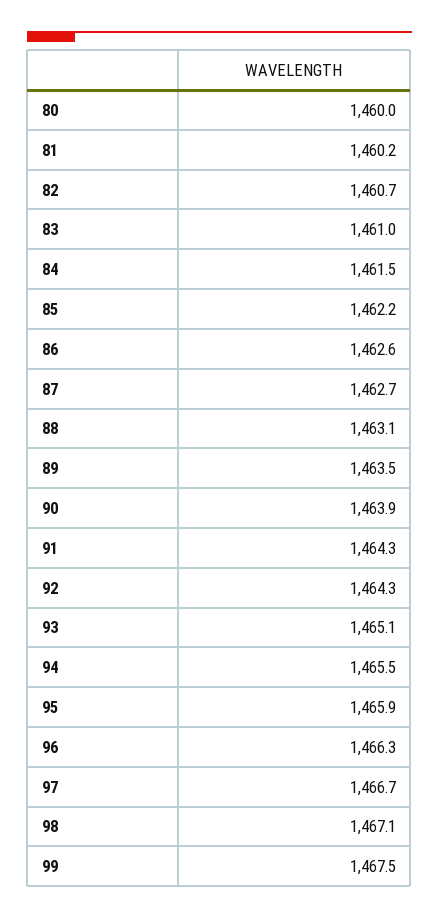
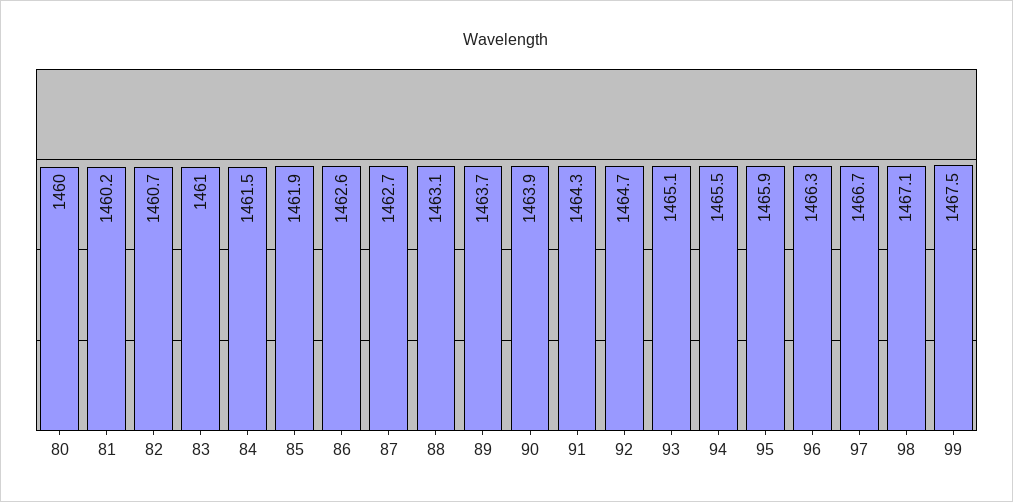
85: 1462.2 -> 1461.9
89: 1463.5 -> 1463.7
92: 1464.3 -> 1464.7

